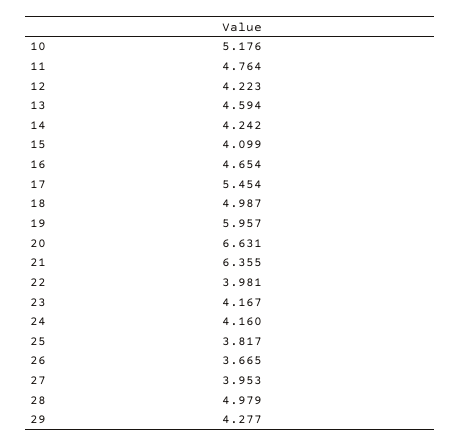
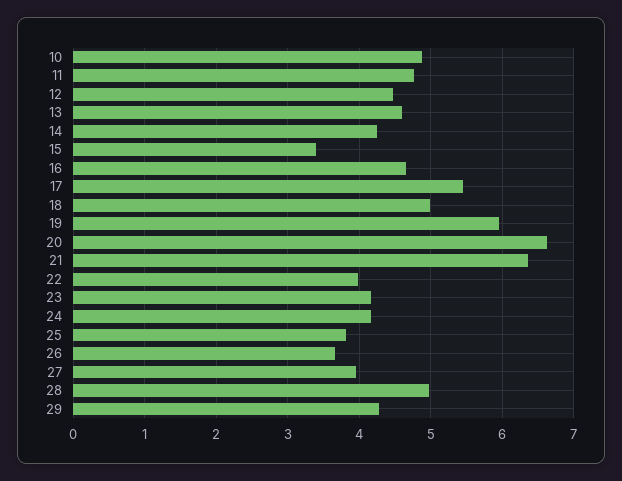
10: 5.176 -> 4.9
12: 4.223 -> 4.5
15: 4.099 -> 3.4

